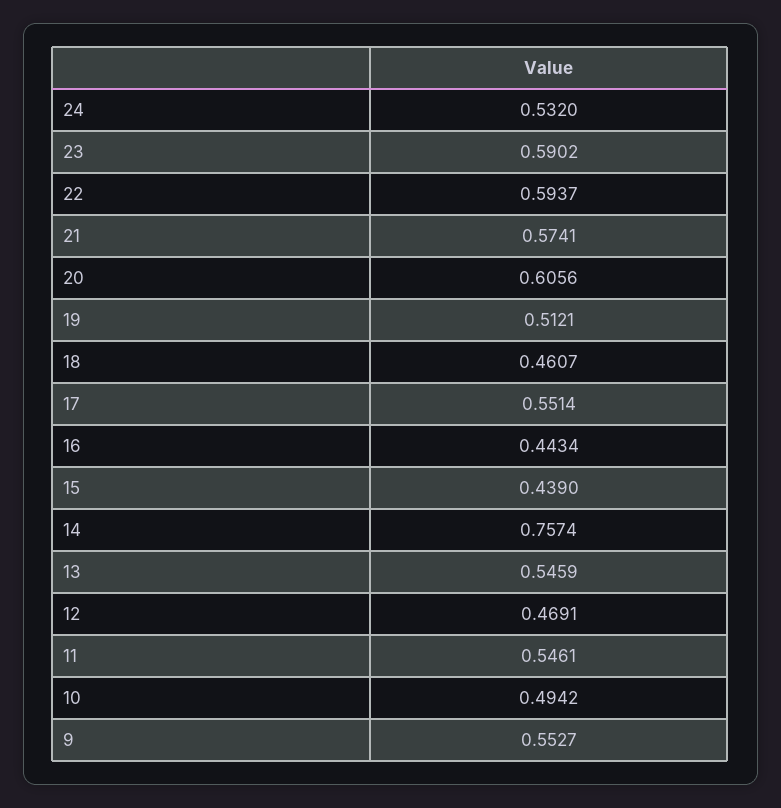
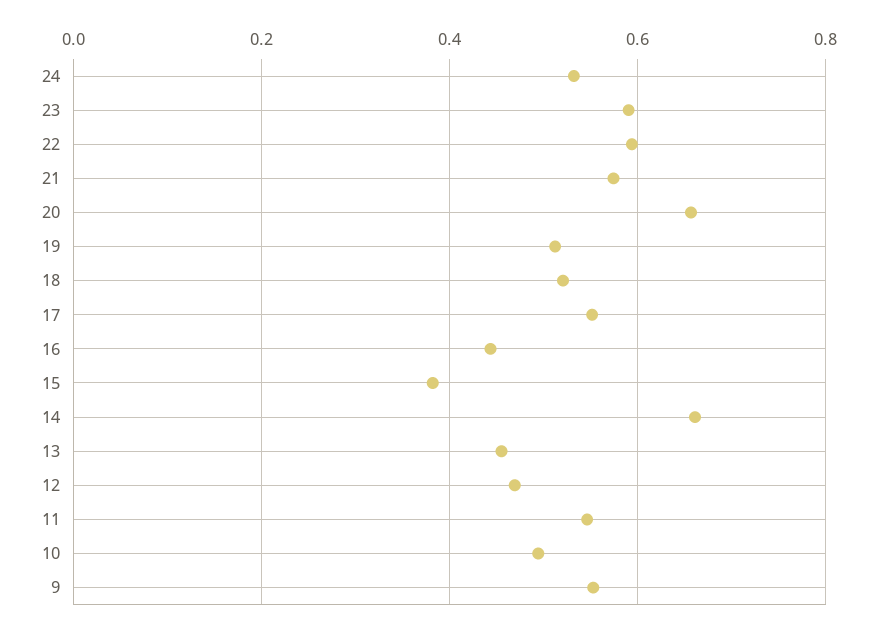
20: 0.6056 -> 0.66
18: 0.4607 -> 0.52
15: 0.439 -> 0.38
14: 0.7574 -> 0.66
13: 0.5459 -> 0.46

